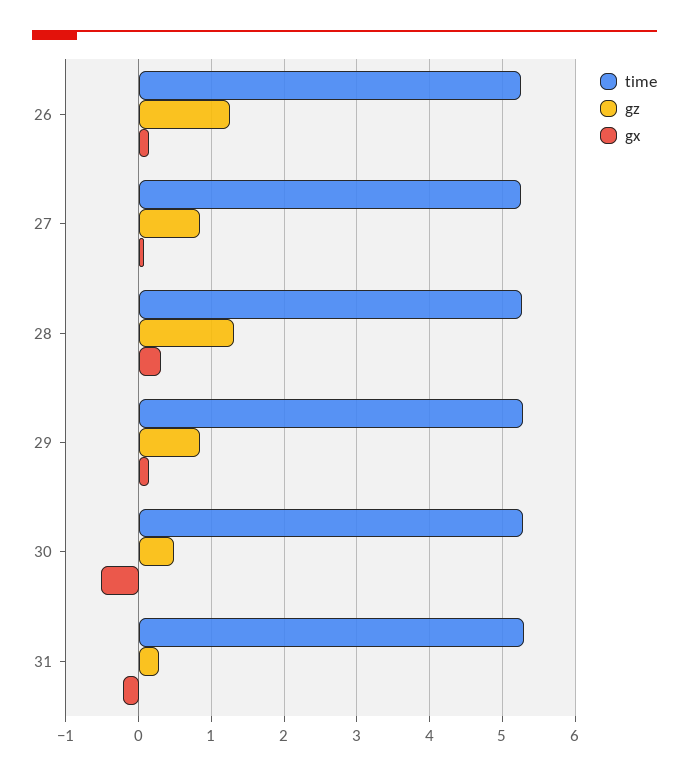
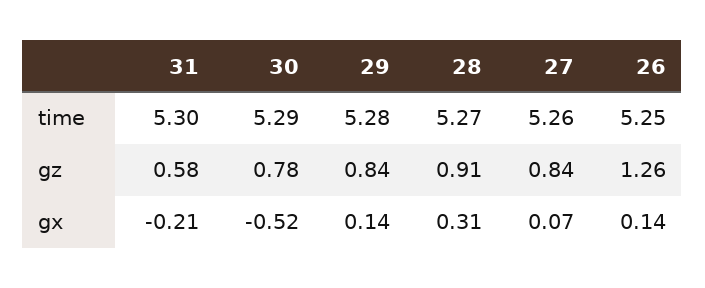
gz, 28: 1.3 -> 0.91
gz, 30: 0.5 -> 0.78
gz, 31: 0.3 -> 0.58

